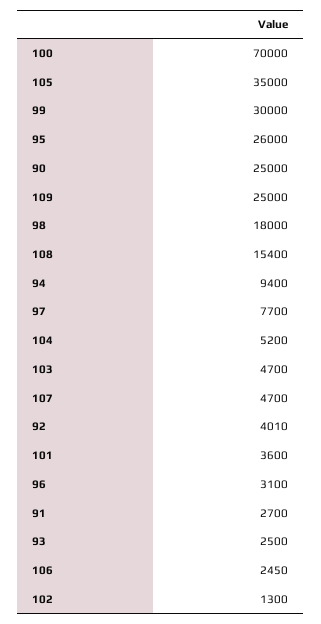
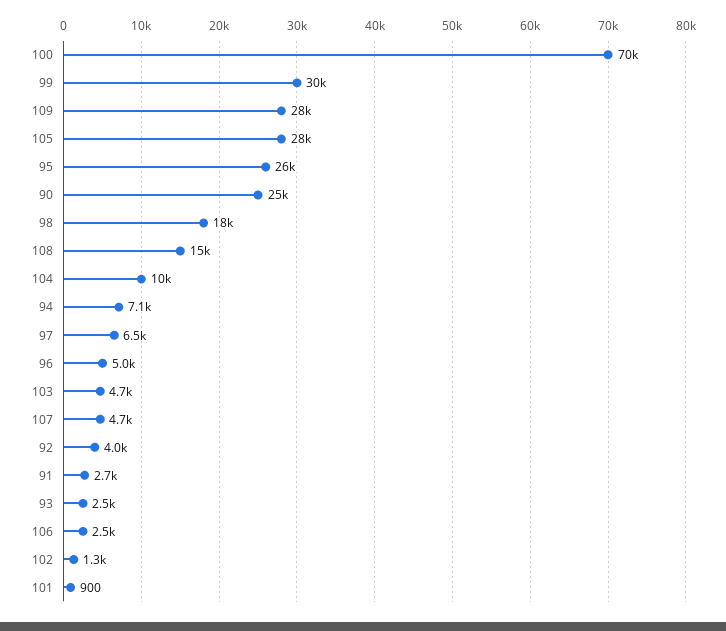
105: 35000 -> 28000
109: 25000 -> 28000
94: 9400 -> 7100
97: 7700 -> 6500
104: 5200 -> 10000
101: 3600 -> 900
96: 3100 -> 5000

